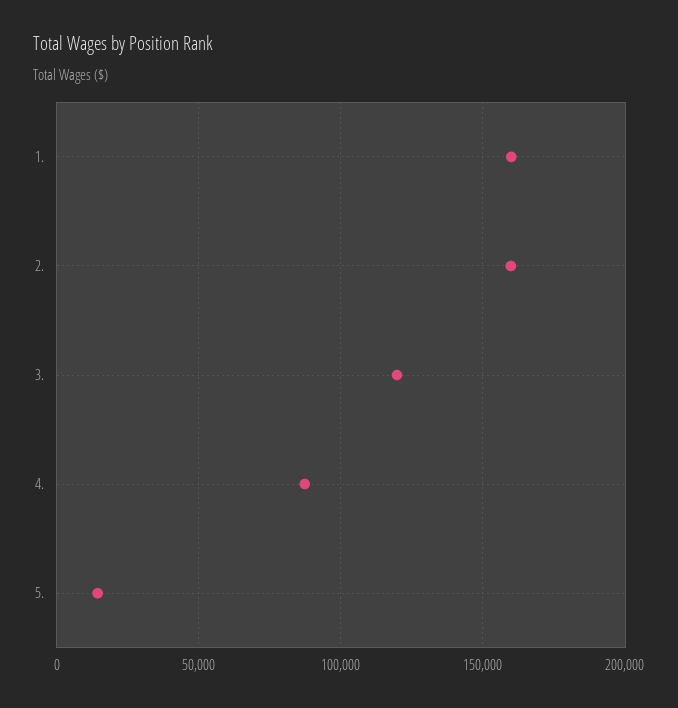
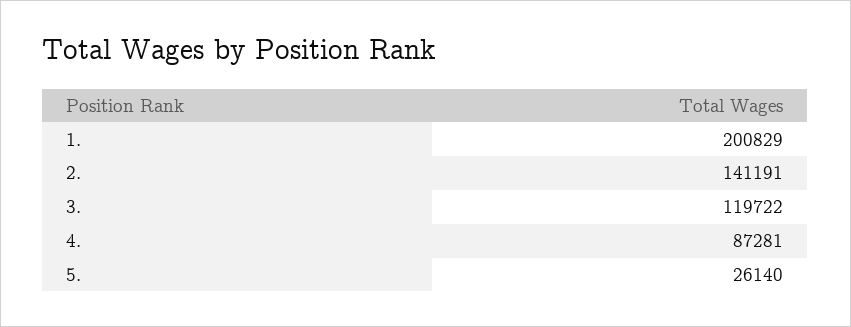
1.: 160000 -> 200829
2.: 160000 -> 141191
5.: 15000 -> 26140

